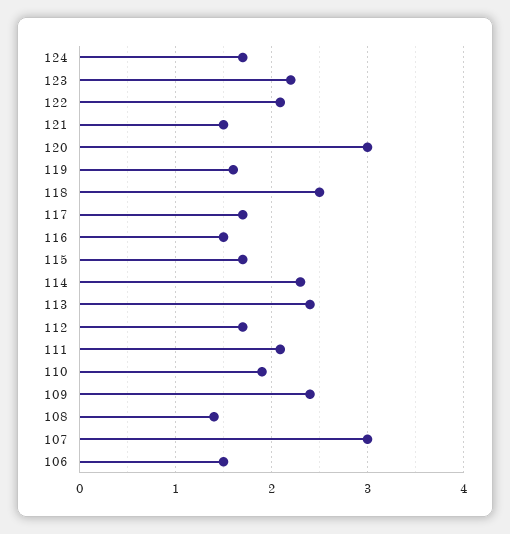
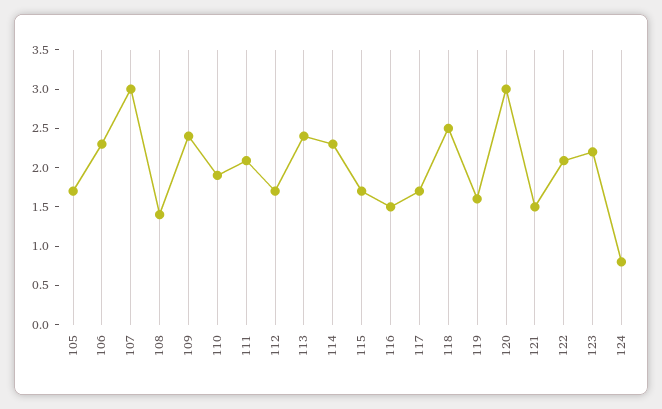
124: 1.7 -> 0.75
106: 1.5 -> 2.25
105: none -> 1.75

